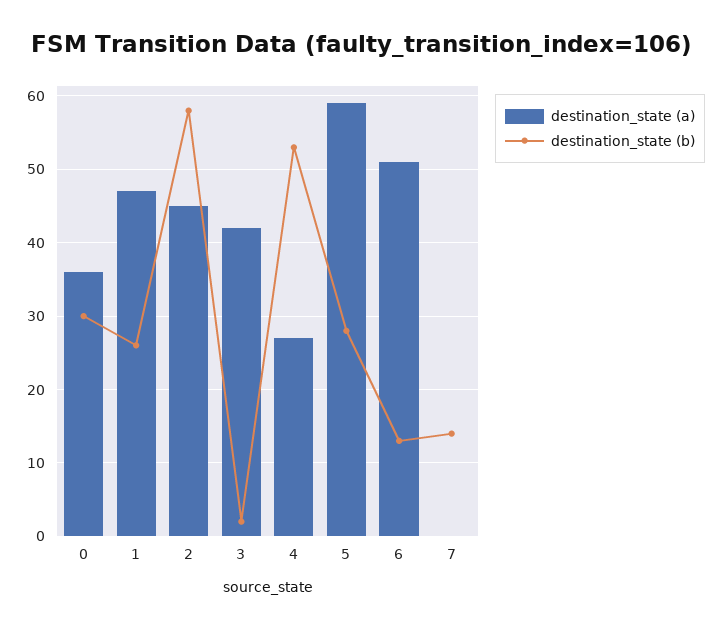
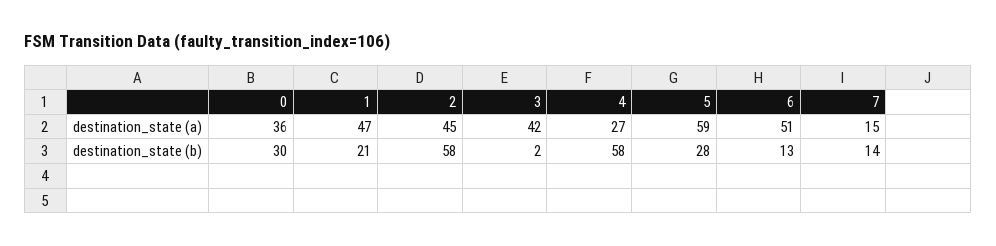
destination_state (b), 1: 26 -> 21
destination_state (b), 4: 53 -> 58
destination_state (a), 7: 0 -> 15

